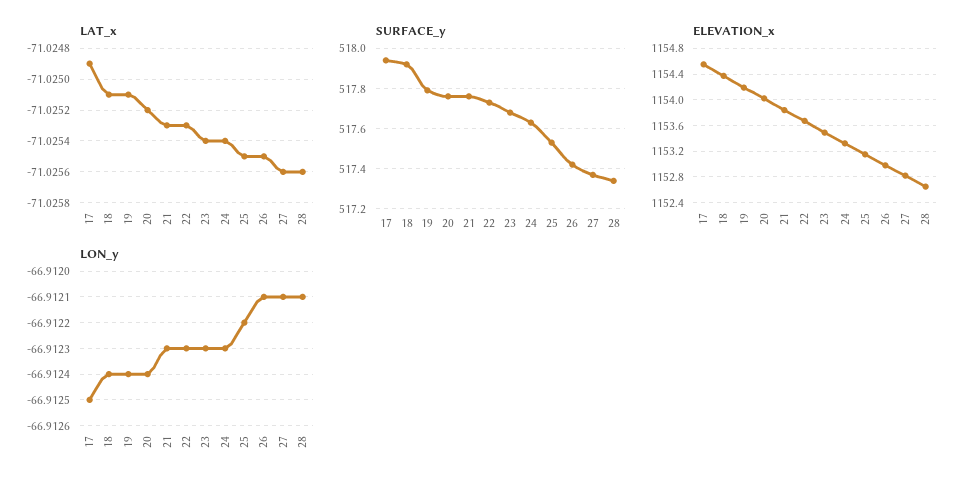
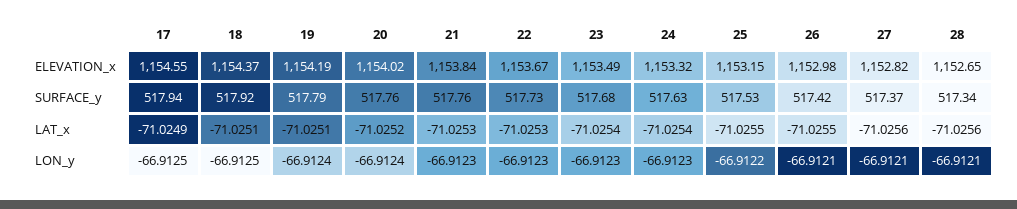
LON_y, 18: -66.9124 -> -66.9125

